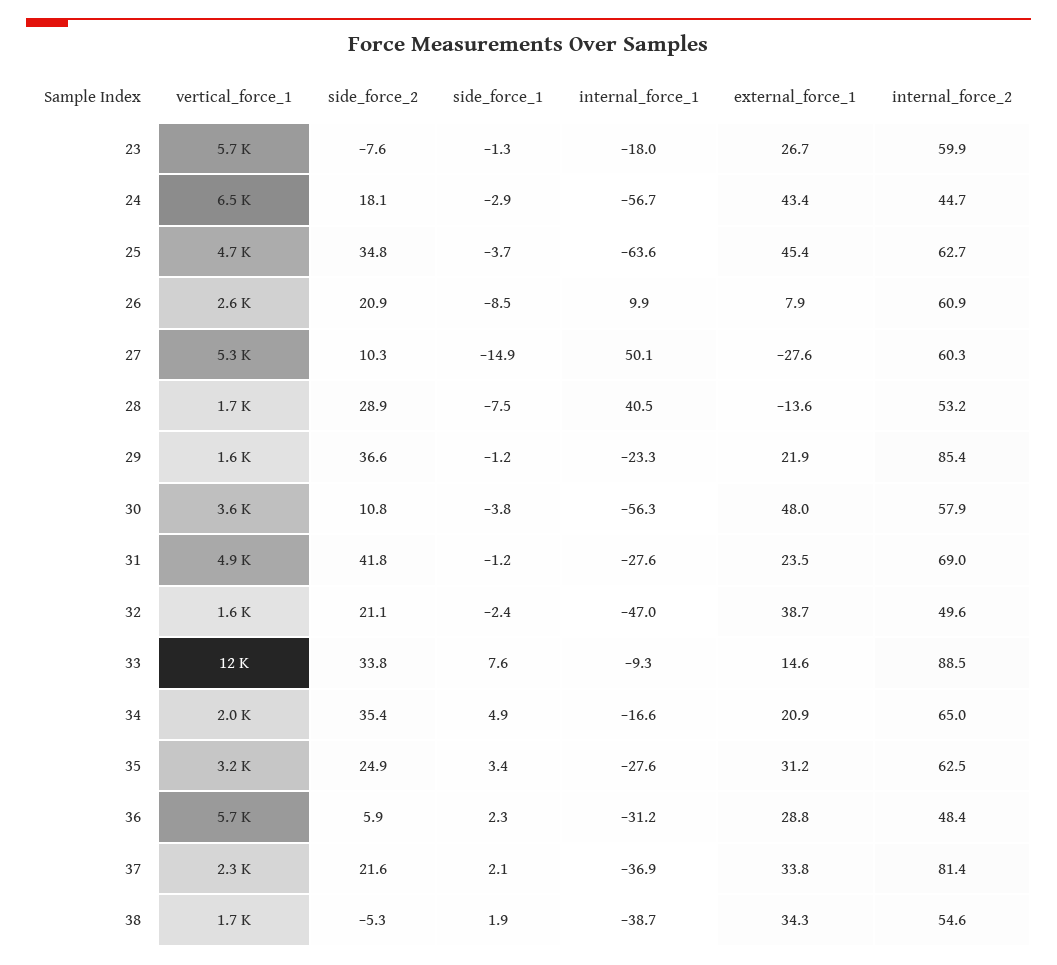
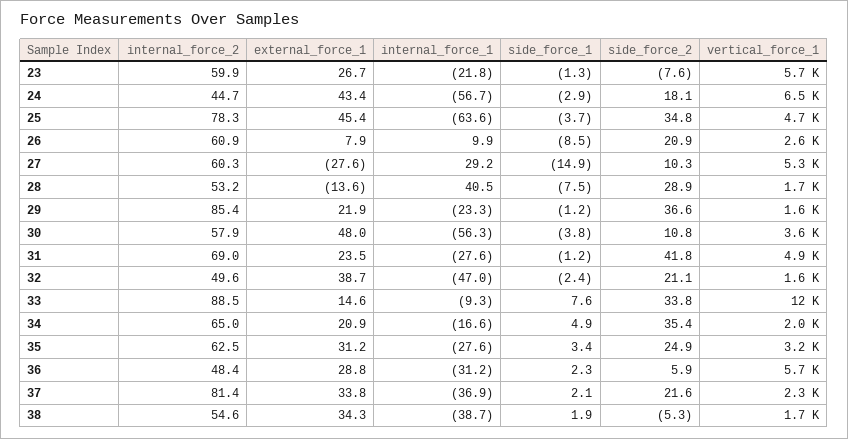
internal_force_1, 23: -18 -> -21.8
internal_force_2, 25: 62.7 -> 78.3
internal_force_1, 27: 50.1 -> 29.2

